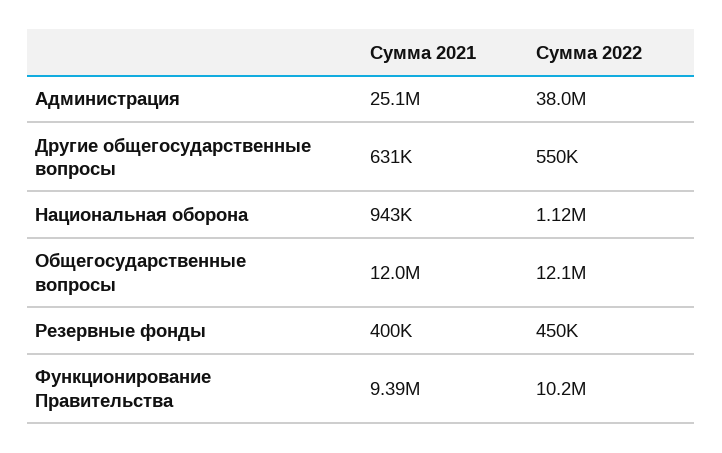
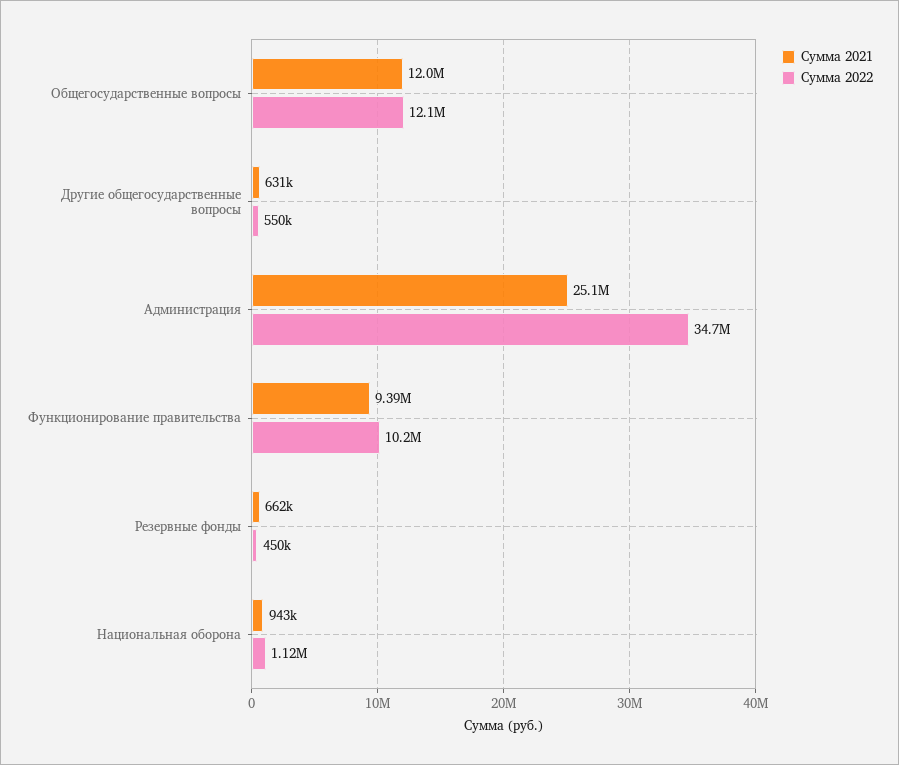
Сумма 2022, Администрация: 38000000 -> 34700000
Сумма 2021, Резервные фонды: 400000 -> 662000

